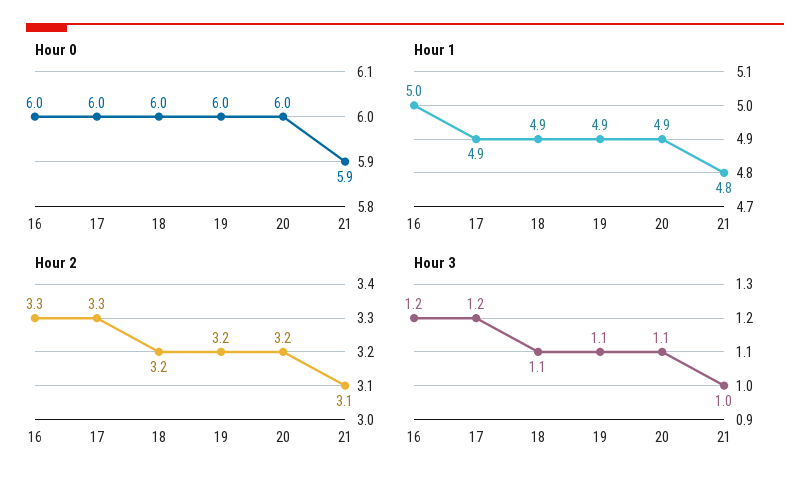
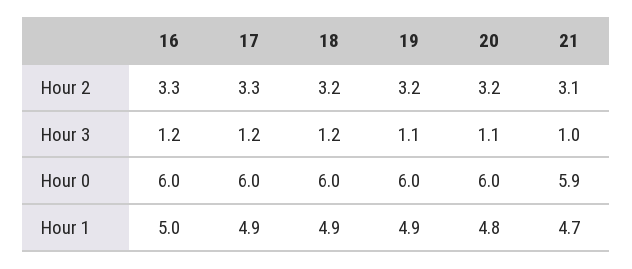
Hour 1, 20: 4.9 -> 4.8
Hour 1, 21: 4.8 -> 4.7
Hour 3, 18: 1.1 -> 1.2

